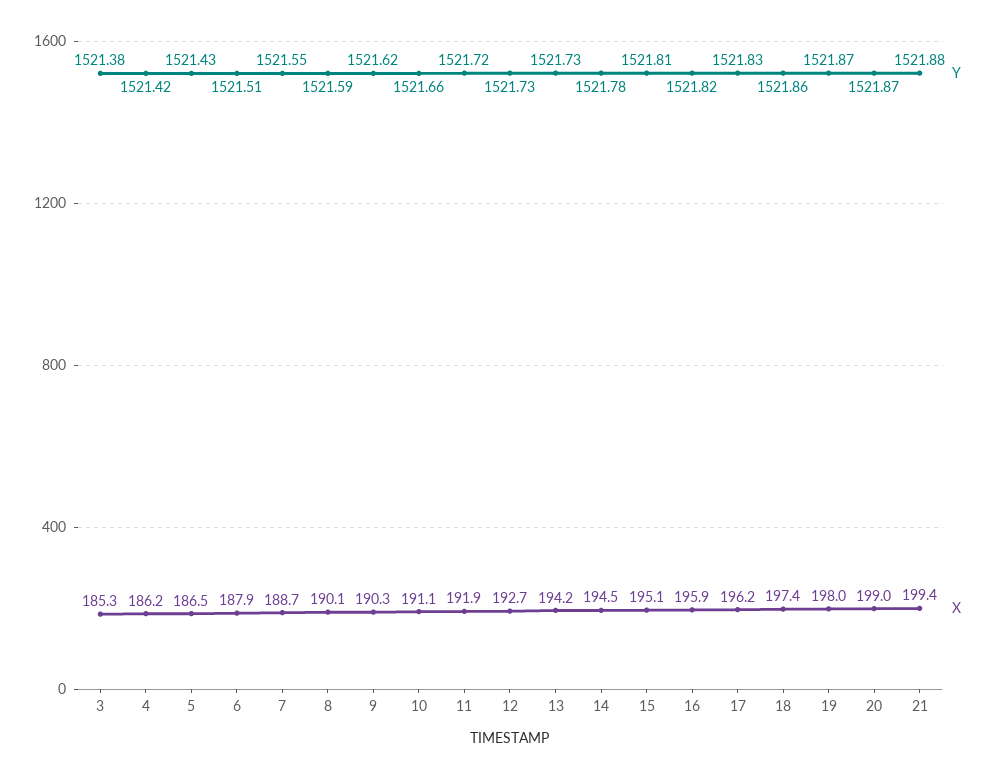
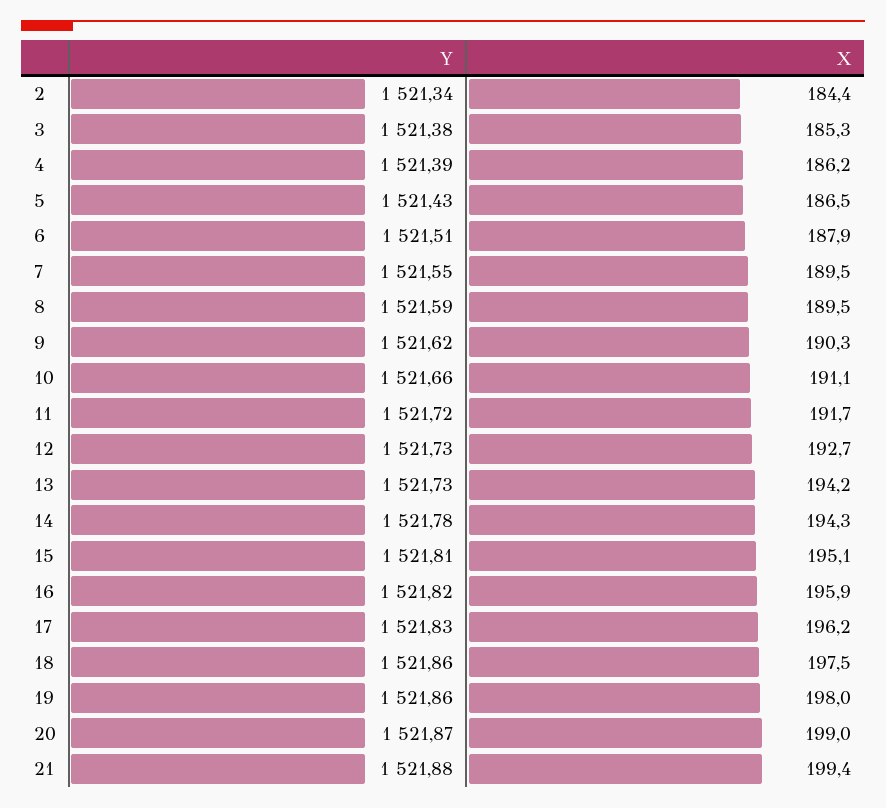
Y, 4: 1521.42 -> 1521.39
X, 7: 188.7 -> 189.5
X, 8: 190.1 -> 189.5
X, 11: 191.9 -> 191.7
X, 14: 194.5 -> 194.3
X, 18: 197.4 -> 197.5
Y, 19: 1521.87 -> 1521.86
Y, 2: none -> 1521.34
X, 2: none -> 184.4

